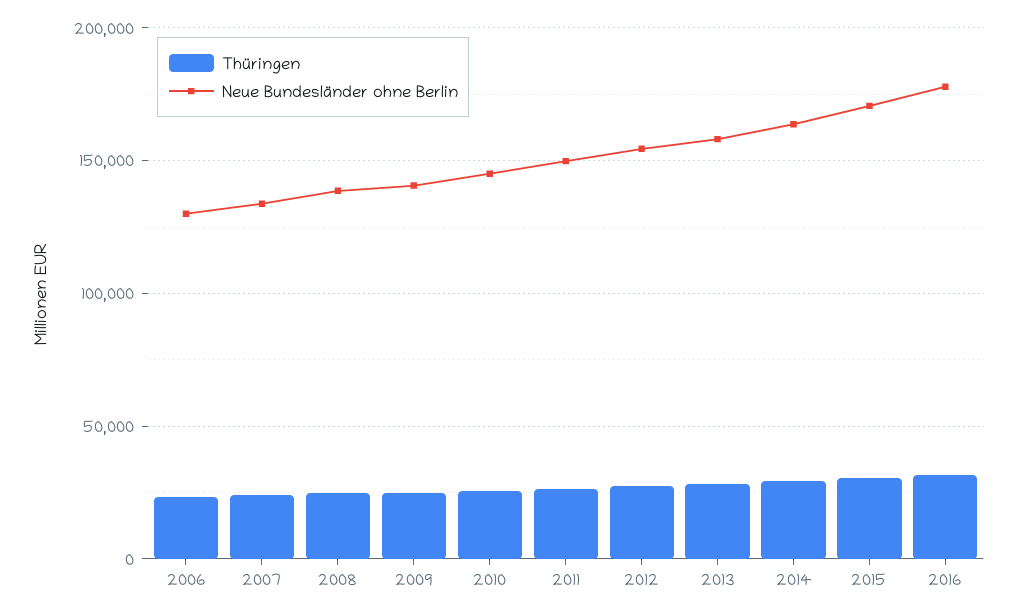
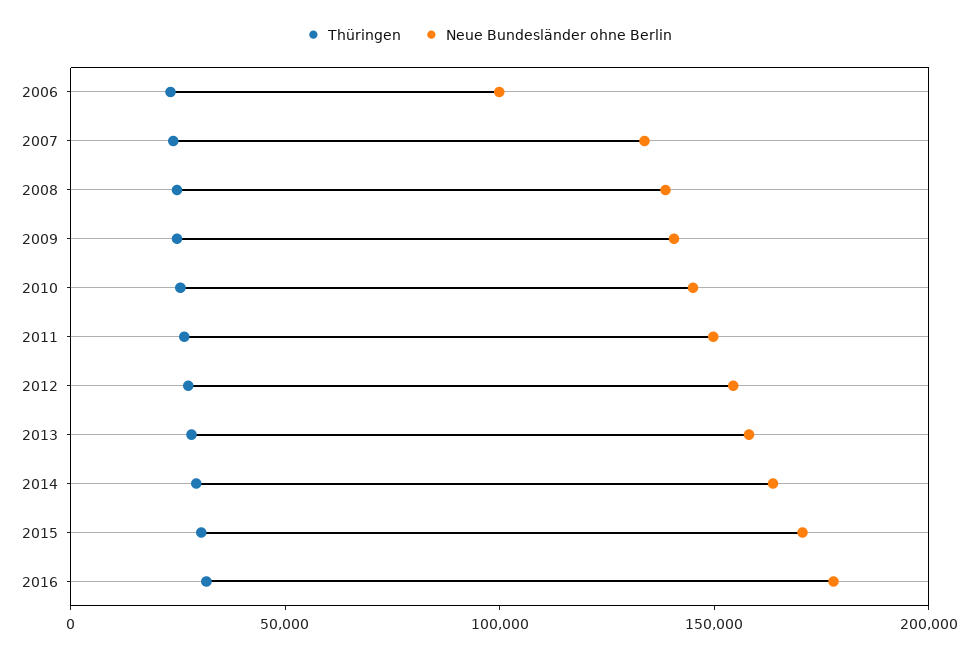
Neue Bundesländer ohne Berlin, 2006: 130000 -> 100000

